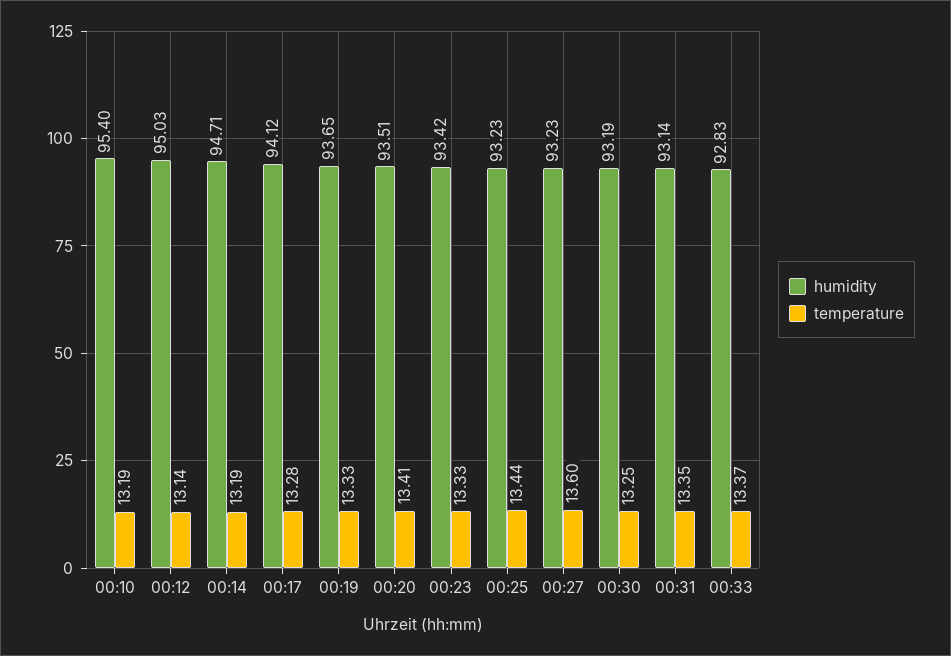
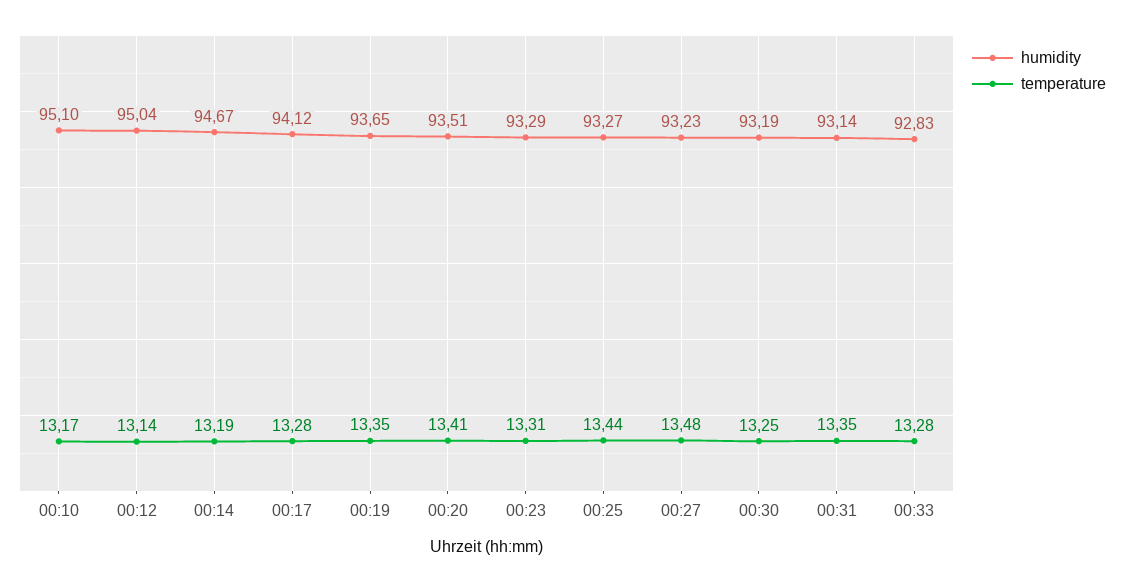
humidity, 00:10: 95.4 -> 95.1
temperature, 00:10: 13.19 -> 13.17
humidity, 00:12: 95.03 -> 95.04
humidity, 00:14: 94.71 -> 94.67
temperature, 00:19: 13.33 -> 13.35
humidity, 00:23: 93.42 -> 93.29
temperature, 00:23: 13.33 -> 13.31
humidity, 00:25: 93.23 -> 93.27
temperature, 00:27: 13.6 -> 13.48
temperature, 00:33: 13.37 -> 13.28

